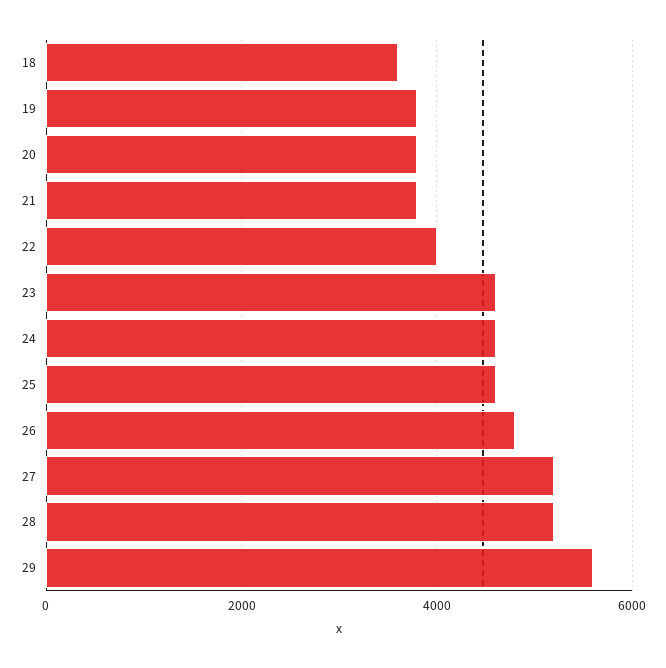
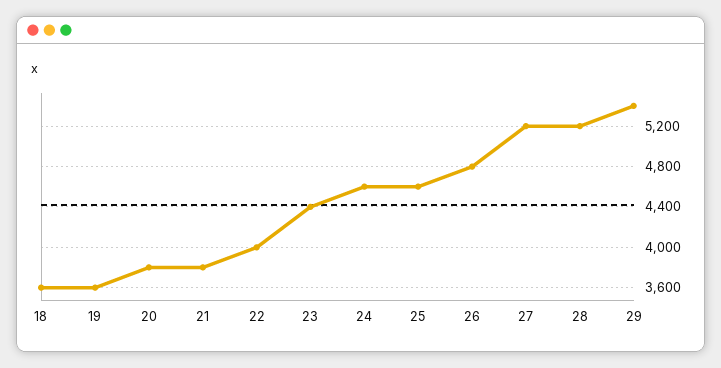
19: 3800 -> 3600
23: 4600 -> 4400
29: 5600 -> 5400

